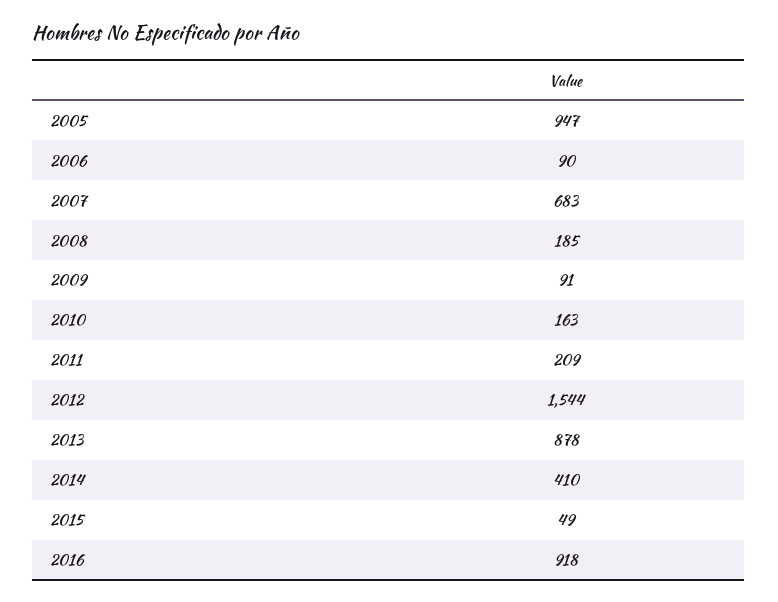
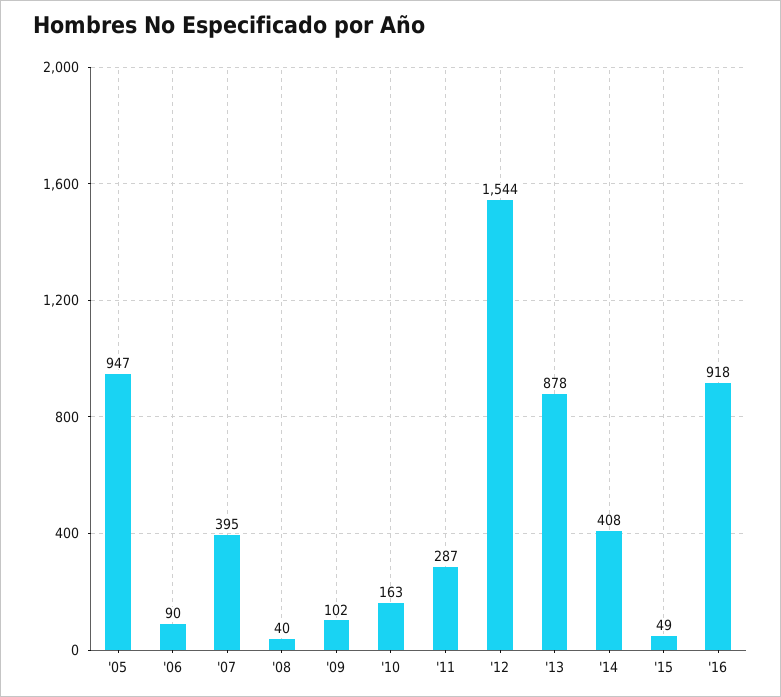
2007: 683 -> 395
2008: 185 -> 40
2009: 91 -> 102
2011: 209 -> 287
2014: 410 -> 408

